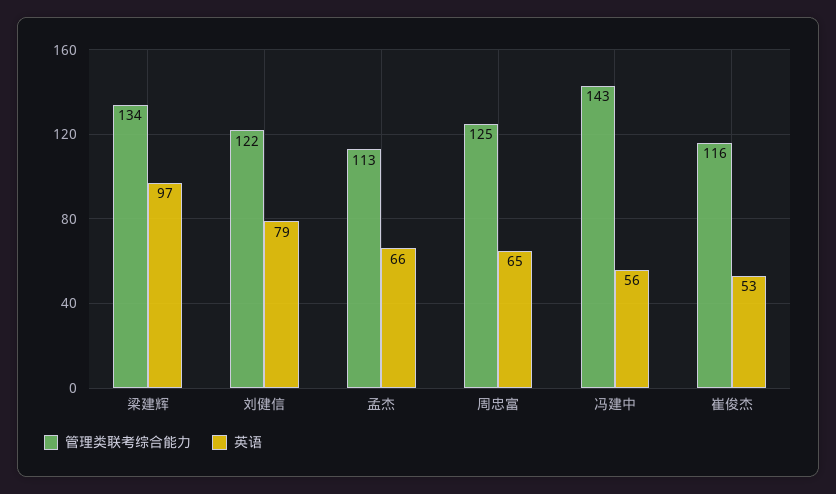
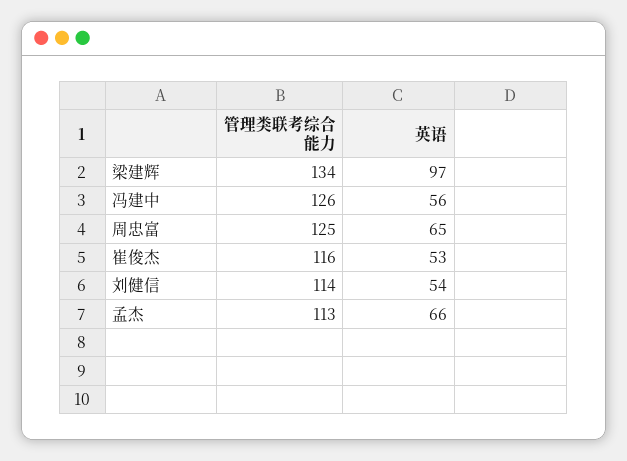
管理类联考综合能力, 刘健信: 122 -> 114
英语, 刘健信: 79 -> 54
管理类联考综合能力, 冯建中: 143 -> 126

